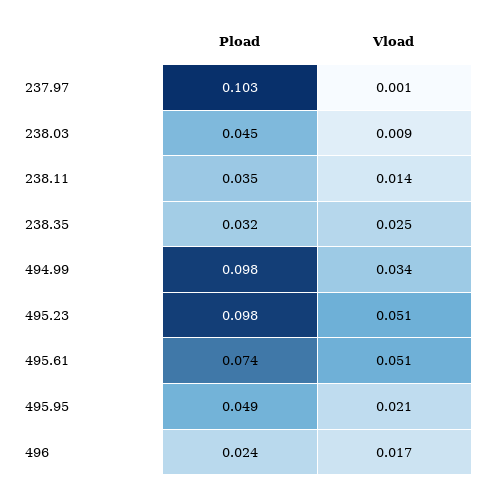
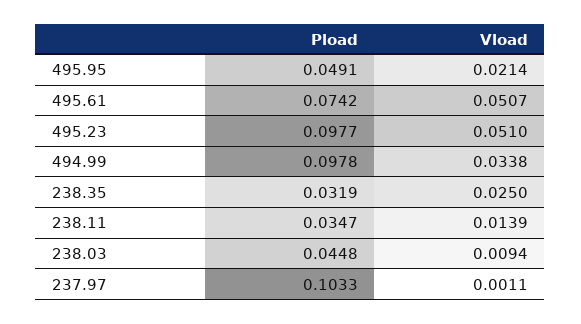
Pload, 496: 0.024 -> none
Vload, 496: 0.017 -> none

